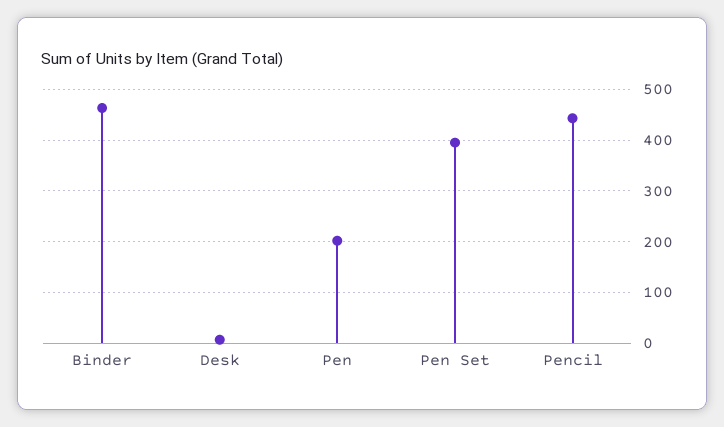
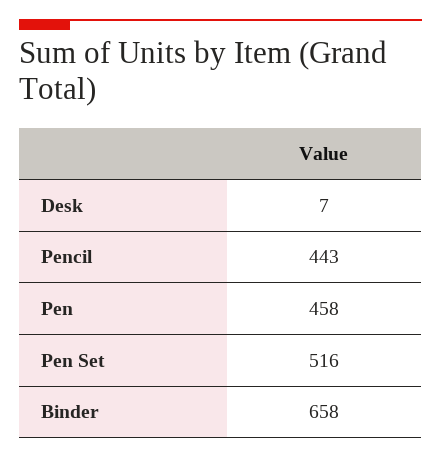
Binder: 460 -> 658
Pen: 200 -> 458
Pen Set: 400 -> 516

